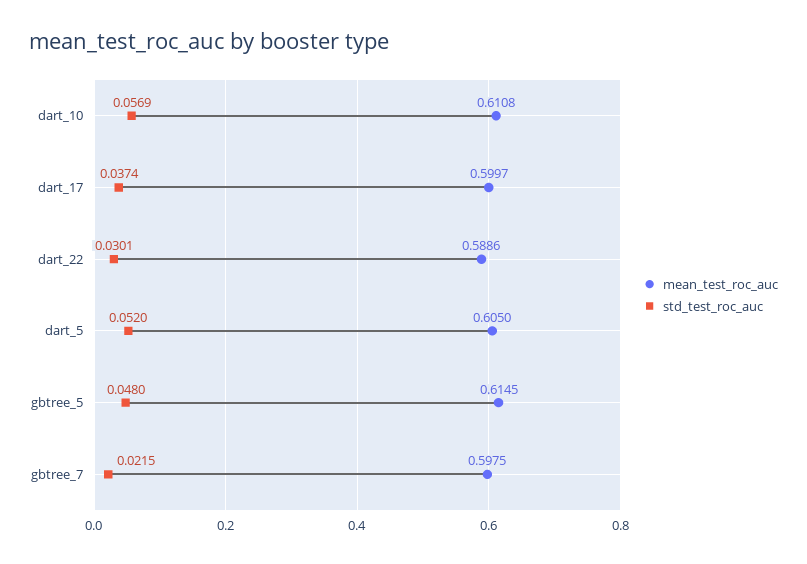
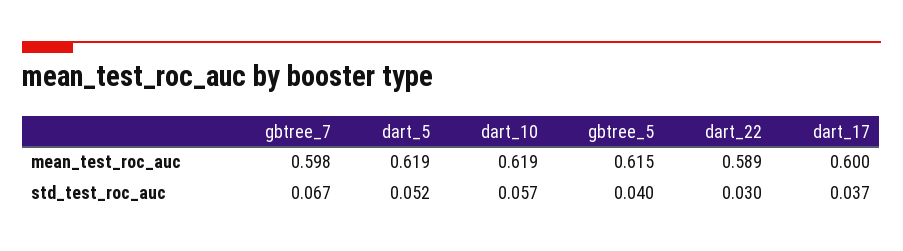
mean_test_roc_auc, dart_10: 0.6108 -> 0.619
mean_test_roc_auc, dart_5: 0.605 -> 0.619
std_test_roc_auc, gbtree_5: 0.048 -> 0.04
std_test_roc_auc, gbtree_7: 0.0215 -> 0.067

